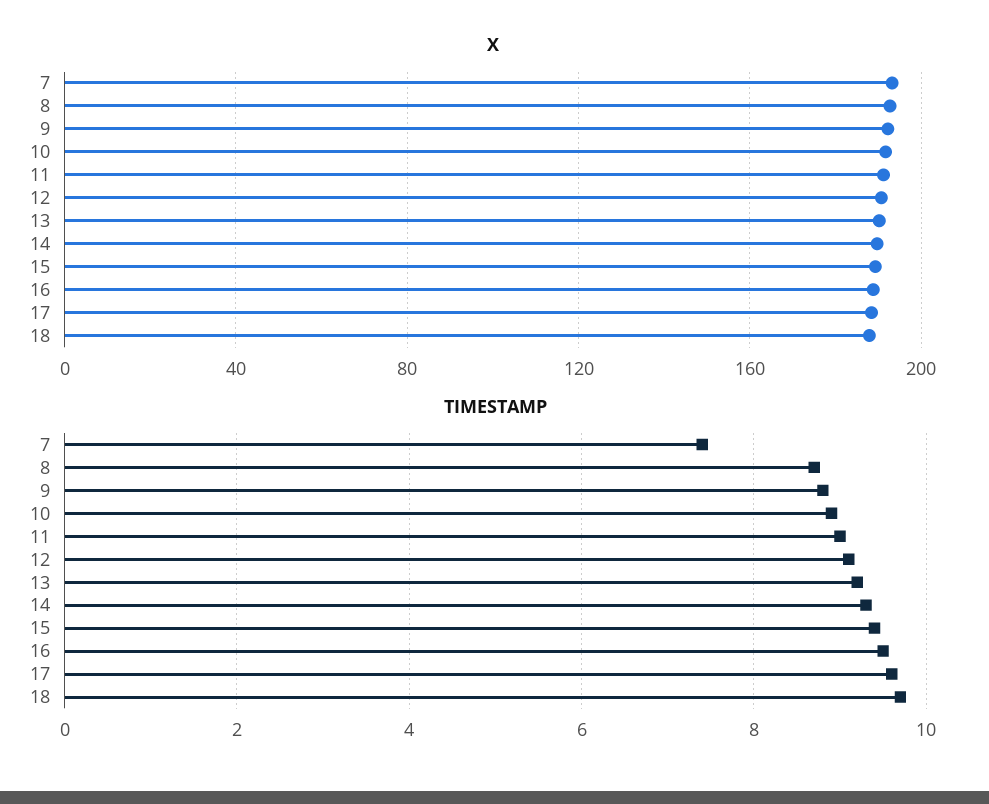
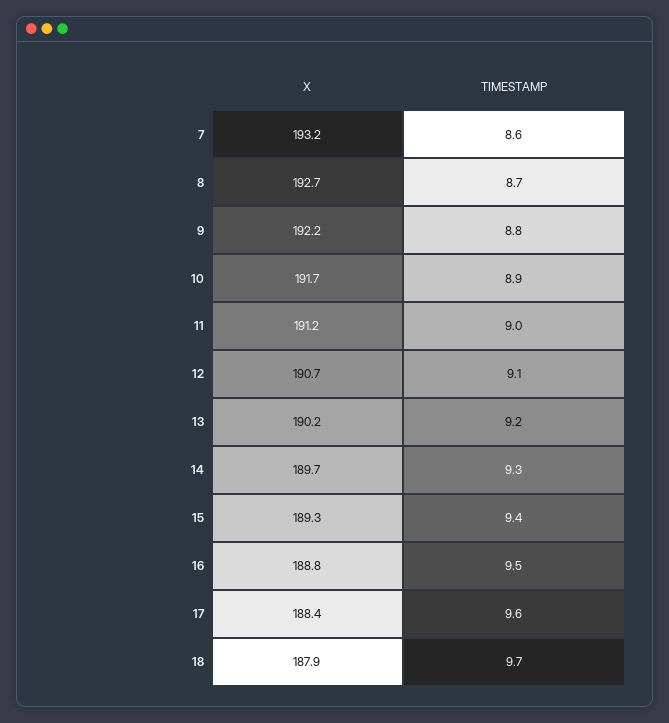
TIMESTAMP, 7: 7.5 -> 8.6

